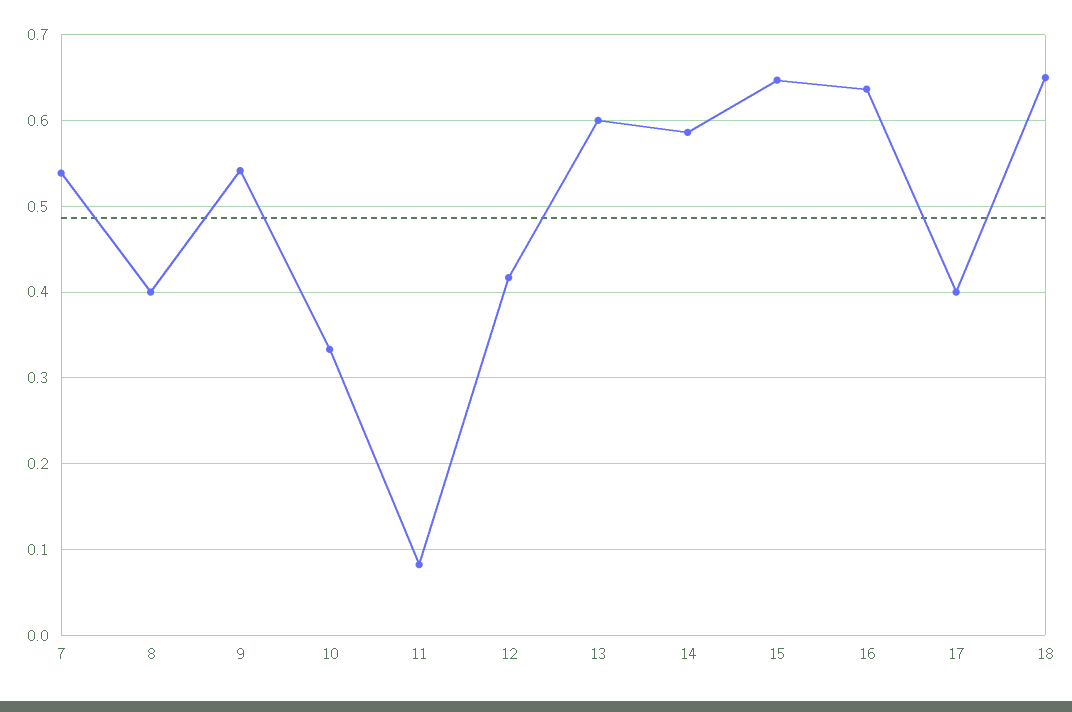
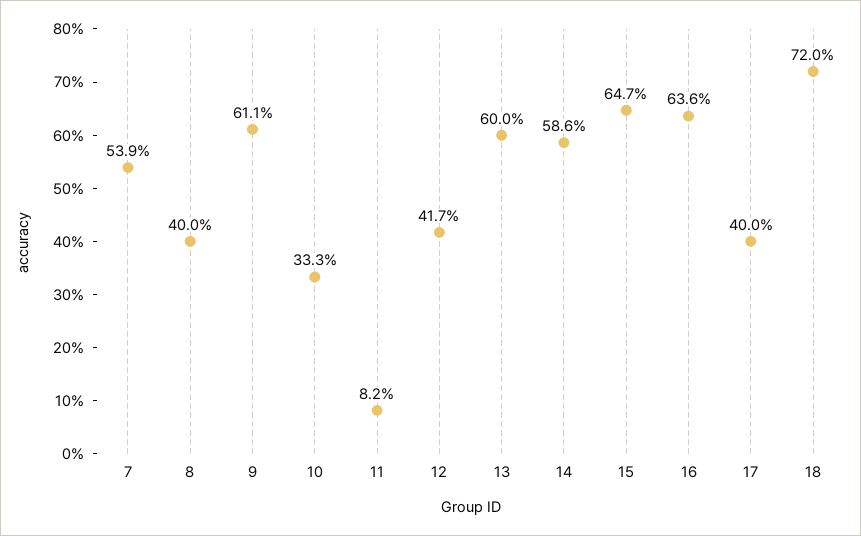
9: 0.54 -> 0.611
18: 0.65 -> 0.72

